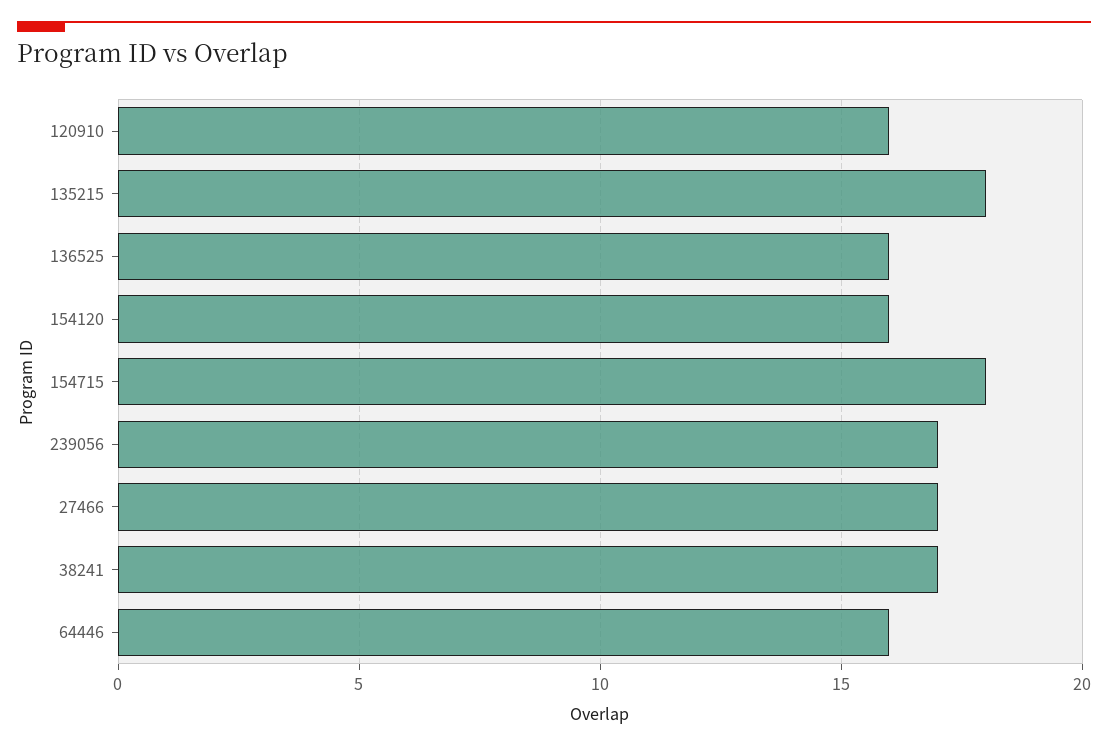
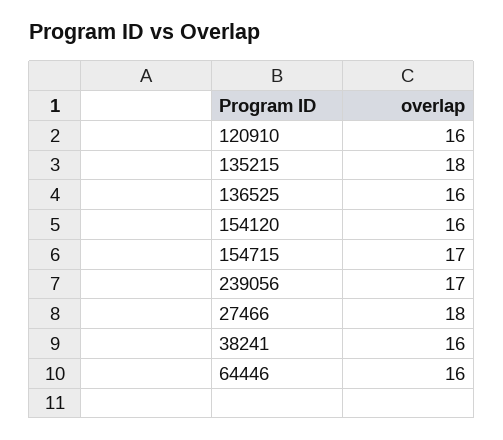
154715: 18 -> 17
27466: 17 -> 18
38241: 17 -> 16

